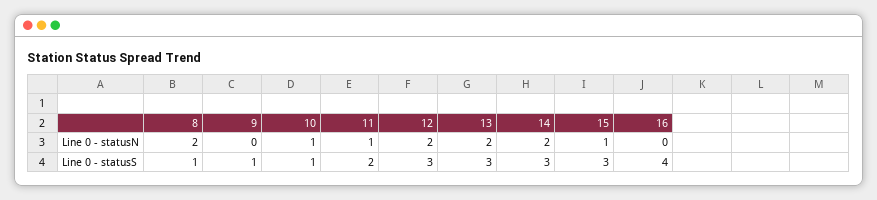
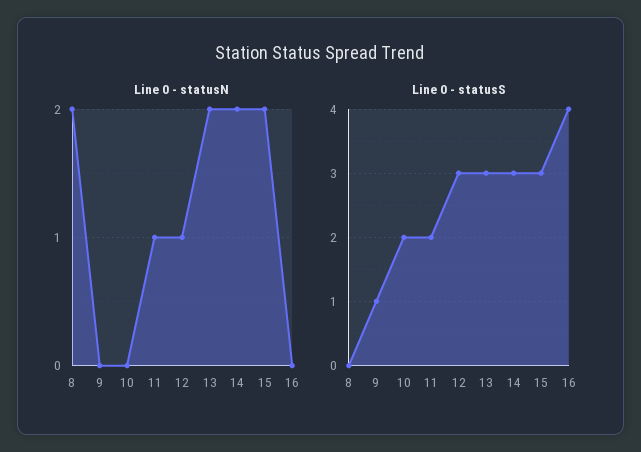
Line 0 - statusN, 10: 1 -> 0
Line 0 - statusN, 12: 2 -> 1
Line 0 - statusN, 15: 1 -> 2
Line 0 - statusS, 8: 1 -> 0
Line 0 - statusS, 10: 1 -> 2

